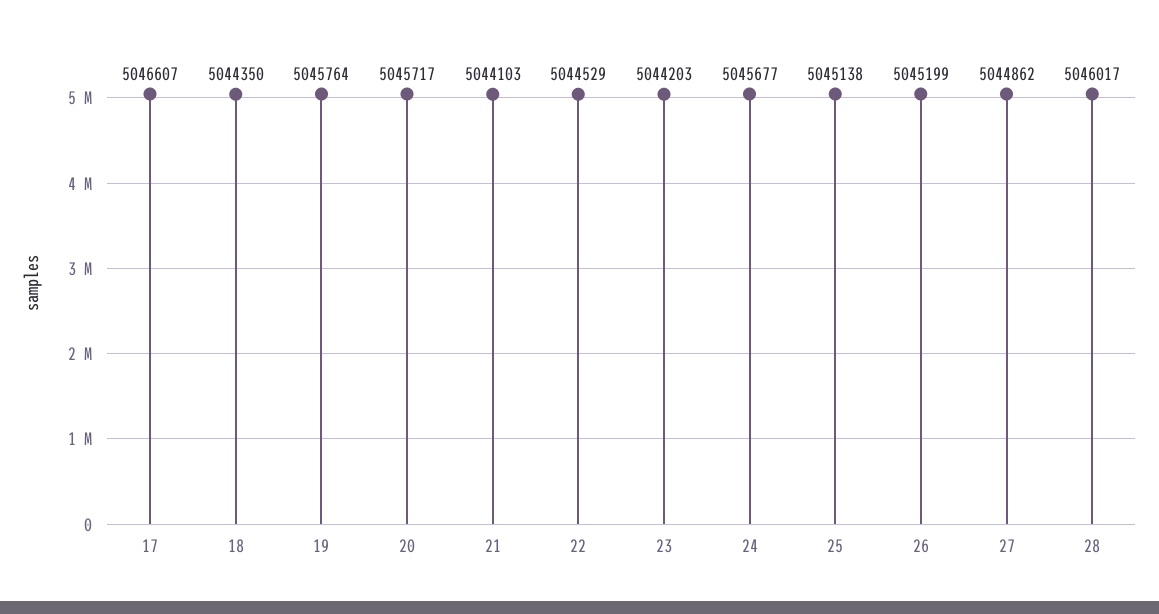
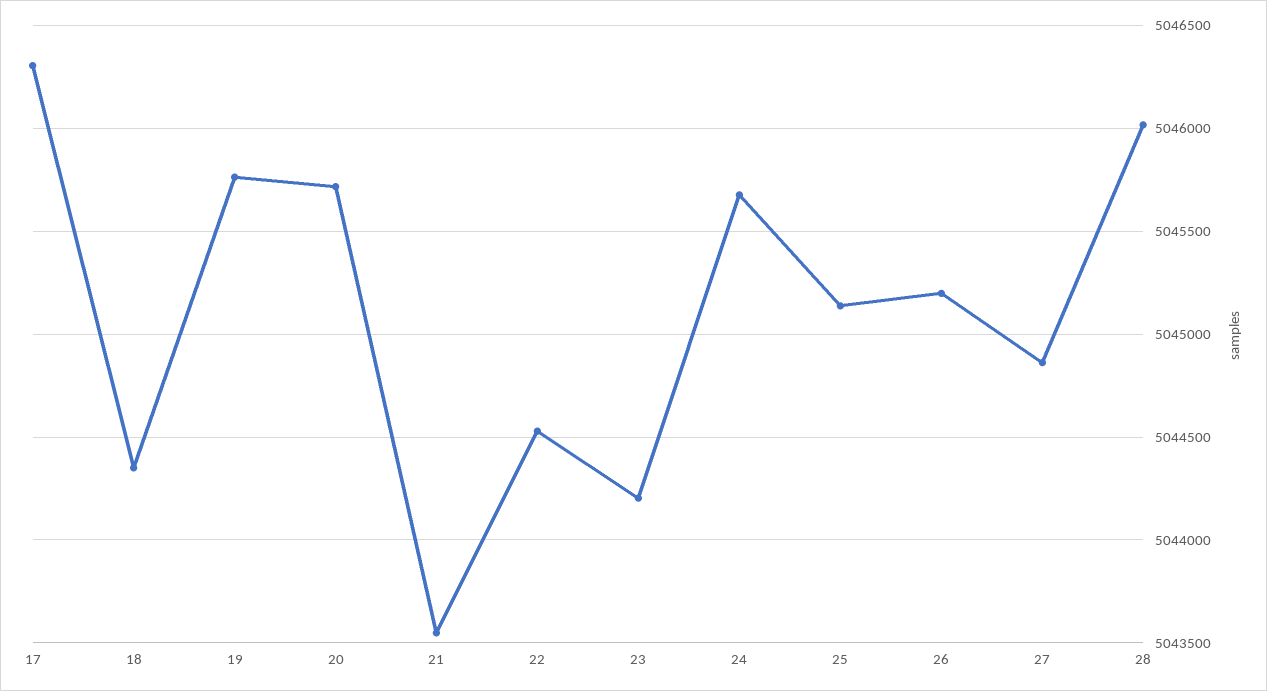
17: 5046607 -> 5046300
21: 5044103 -> 5043550

